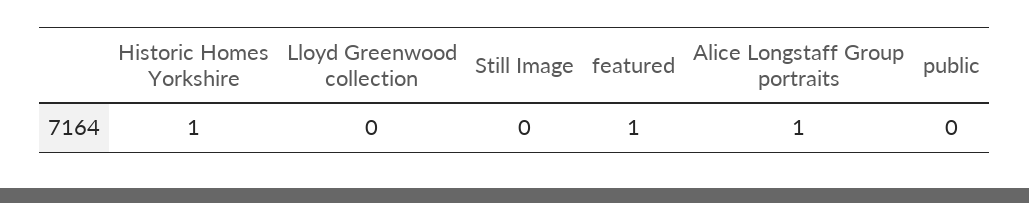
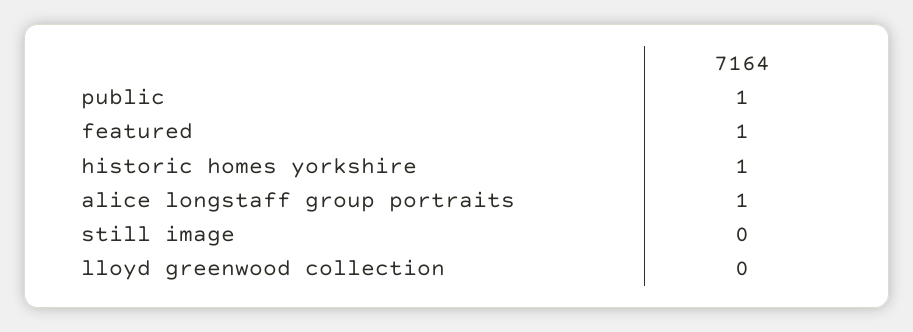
public: 0 -> 1

